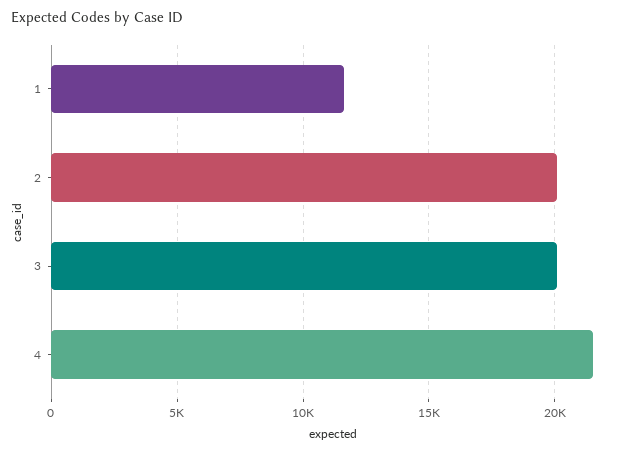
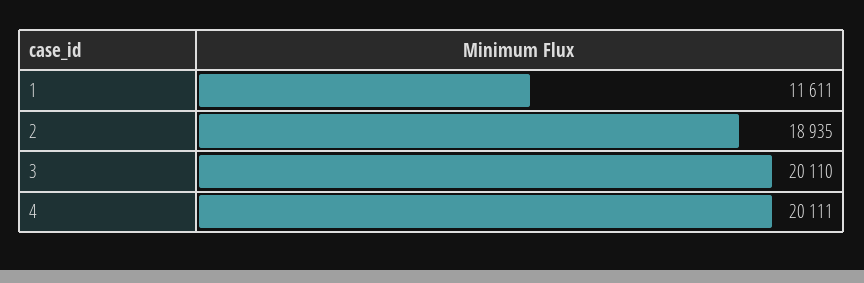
2: 20000 -> 18935
4: 21500 -> 20111

